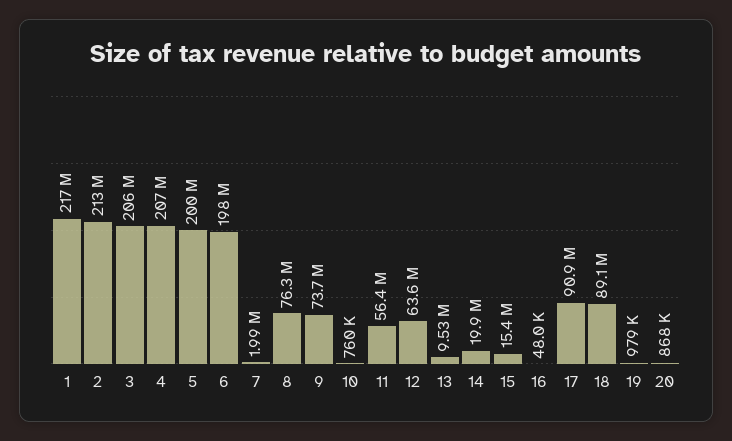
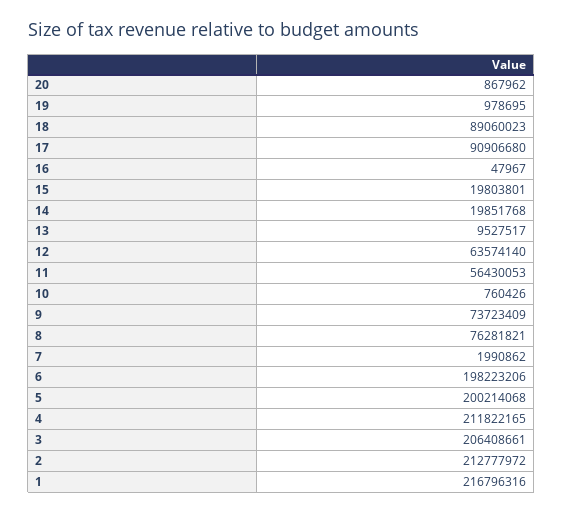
4: 207000000 -> 211822165
15: 15400000 -> 19803801

